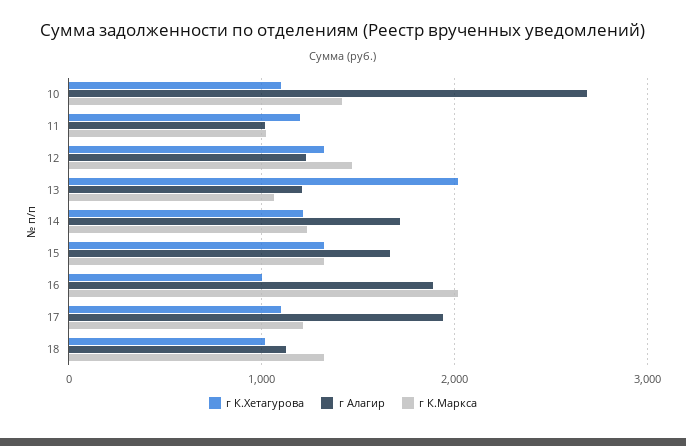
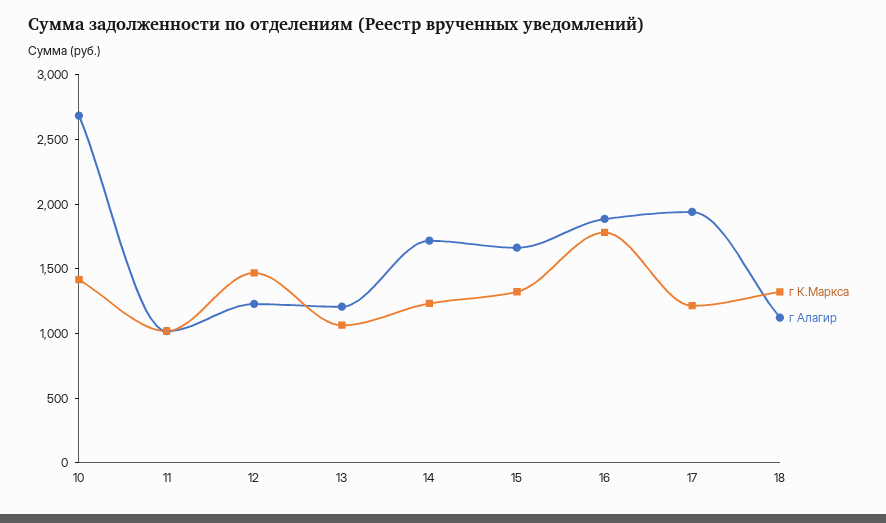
г К.Хетагурова, 10: 1100 -> none
г К.Хетагурова, 11: 1200 -> none
г К.Хетагурова, 12: 1300 -> none
г К.Хетагурова, 13: 2000 -> none
г К.Хетагурова, 14: 1200 -> none
г К.Хетагурова, 15: 1300 -> none
г К.Хетагурова, 16: 1000 -> none
г К.Маркса, 16: 2000 -> 1800
г К.Хетагурова, 17: 1100 -> none
г К.Хетагурова, 18: 1000 -> none

